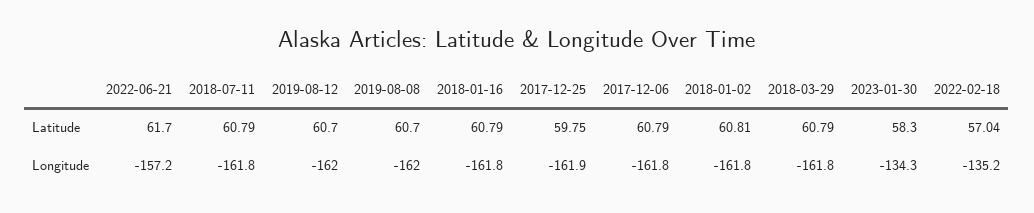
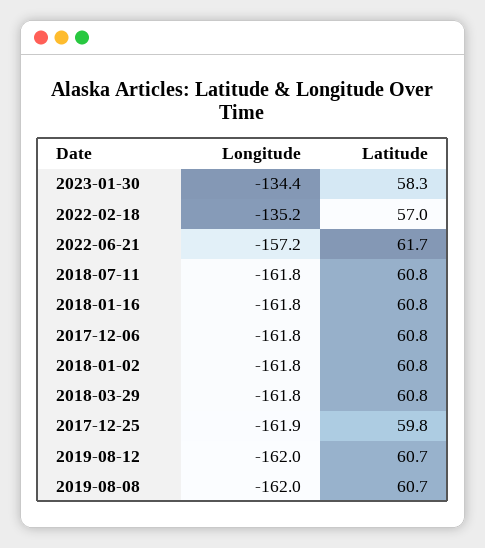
2023-01-30, Longitude: -134.3 -> -134.4

